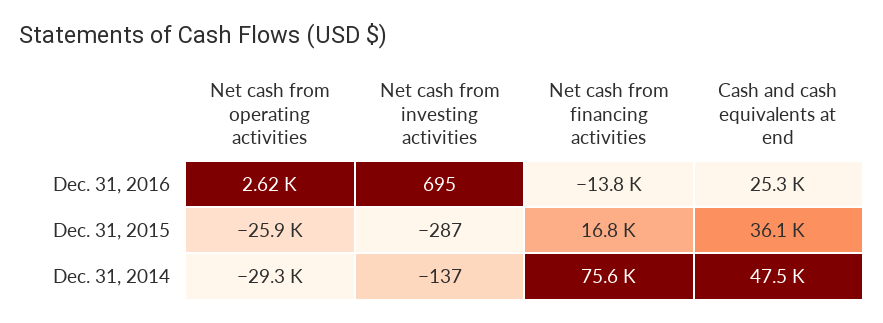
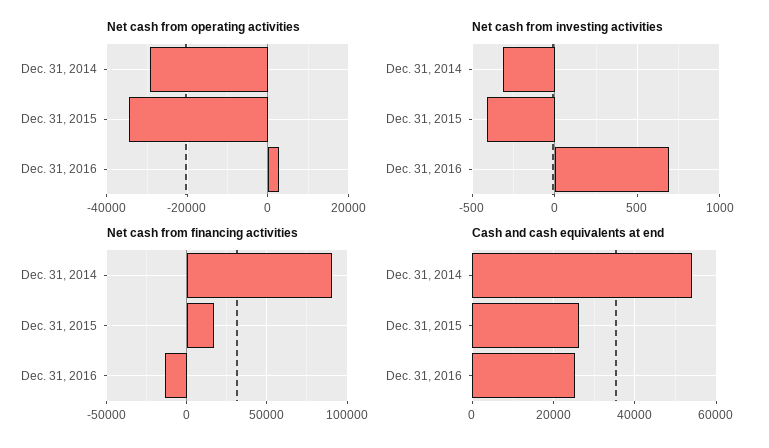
Net cash from operating activities, Dec. 31, 2015: -25900 -> -34000
Net cash from investing activities, Dec. 31, 2015: -287 -> -400
Cash and cash equivalents at end, Dec. 31, 2015: 36100 -> 26000
Net cash from investing activities, Dec. 31, 2014: -137 -> -300
Net cash from financing activities, Dec. 31, 2014: 75600 -> 90000
Cash and cash equivalents at end, Dec. 31, 2014: 47500 -> 54000

